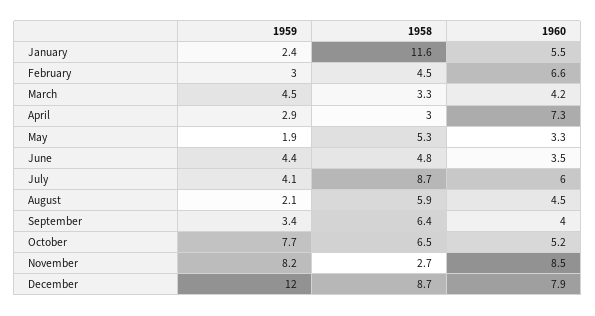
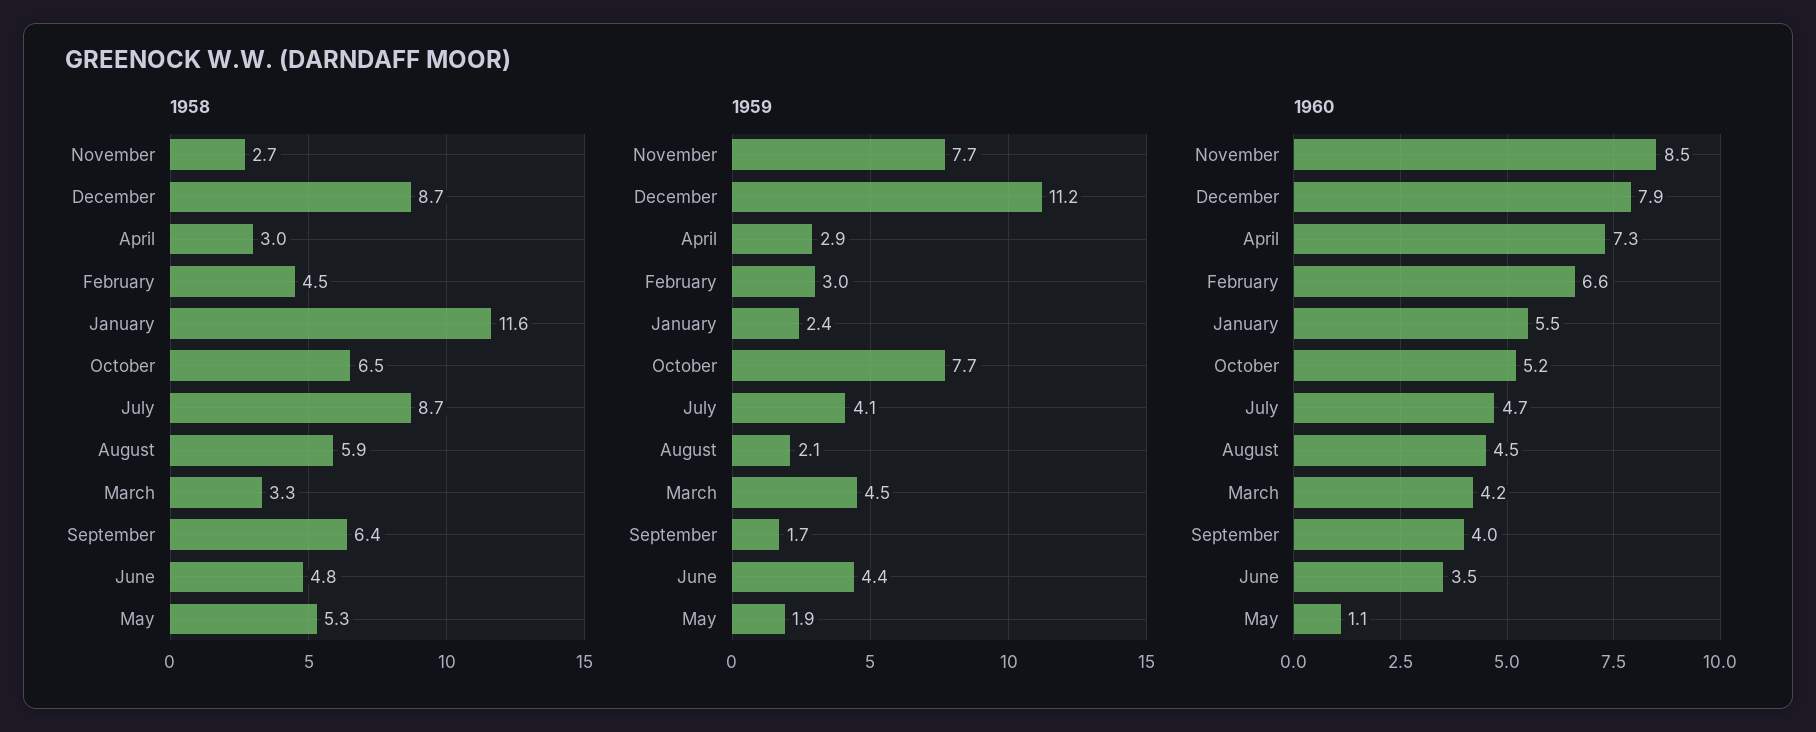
1960, May: 3.3 -> 1.1
1960, July: 6 -> 4.7
1959, September: 3.4 -> 1.7
1959, November: 8.2 -> 7.7
1959, December: 12 -> 11.2

